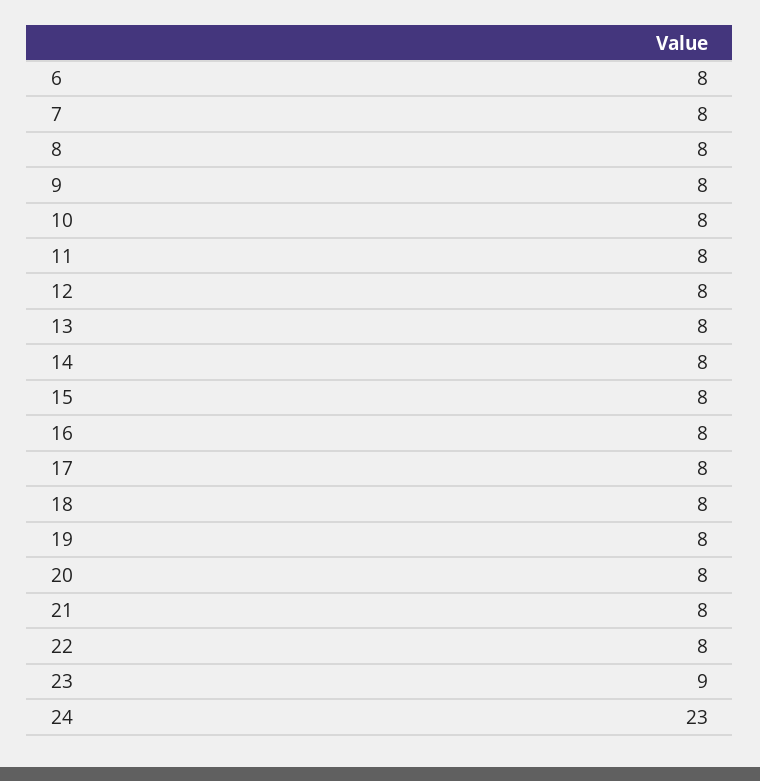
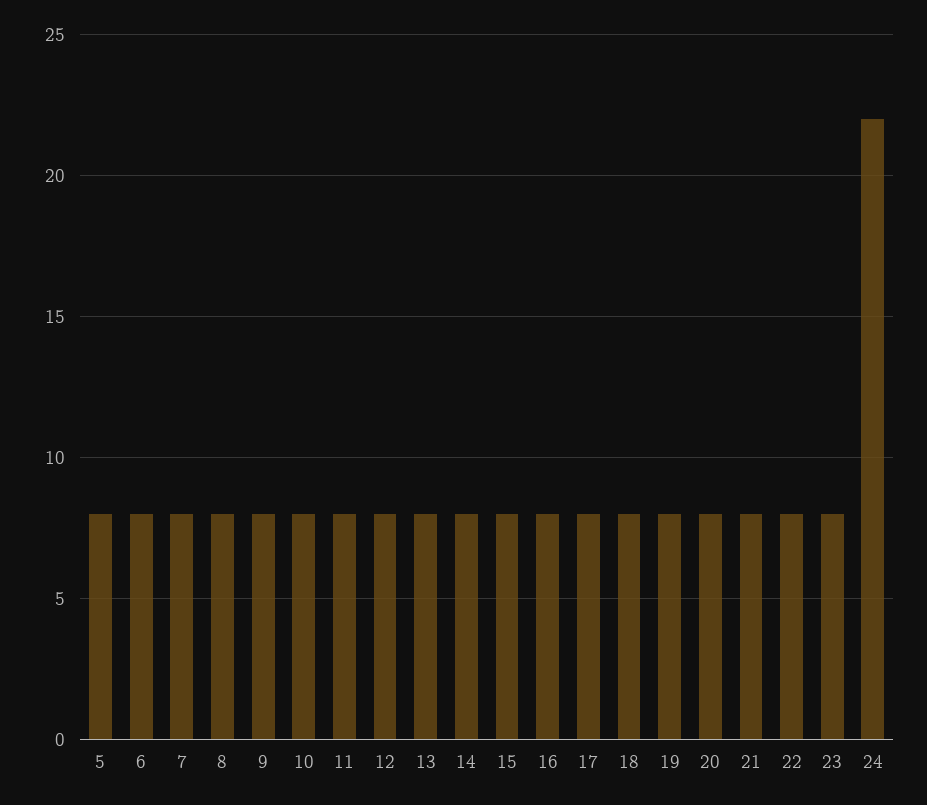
23: 9 -> 8
24: 23 -> 22
5: none -> 8

